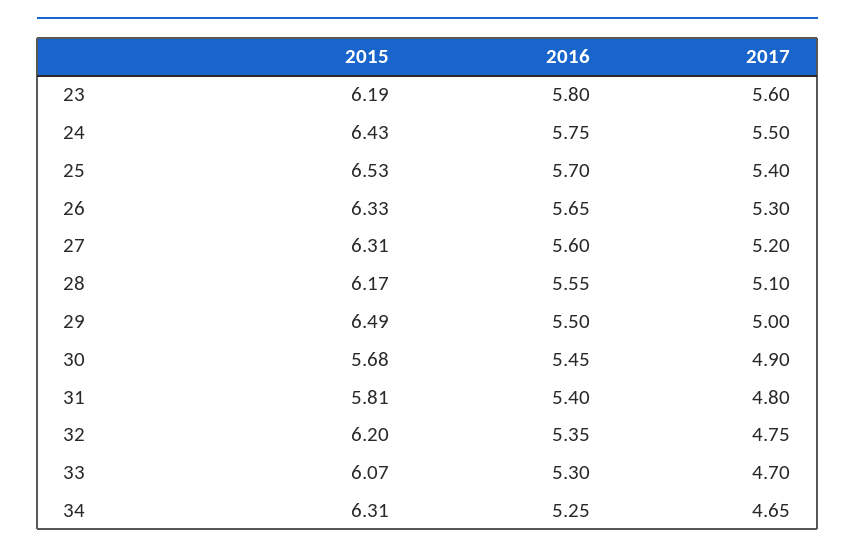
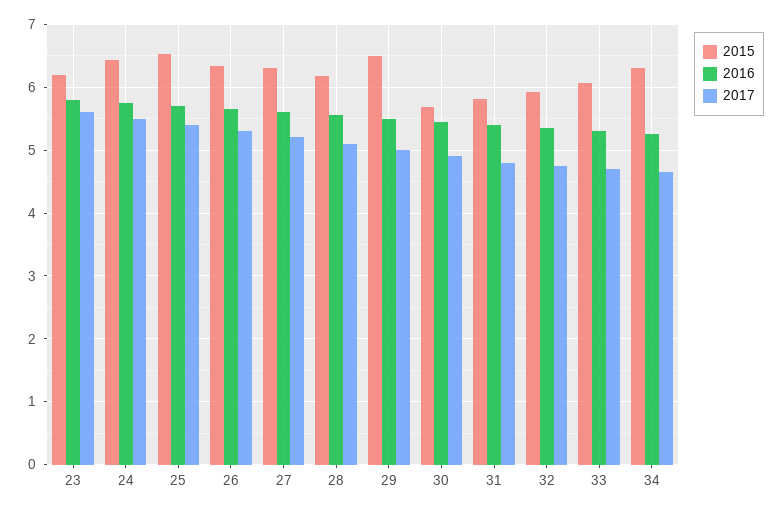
2015, 32: 6.2 -> 5.9

